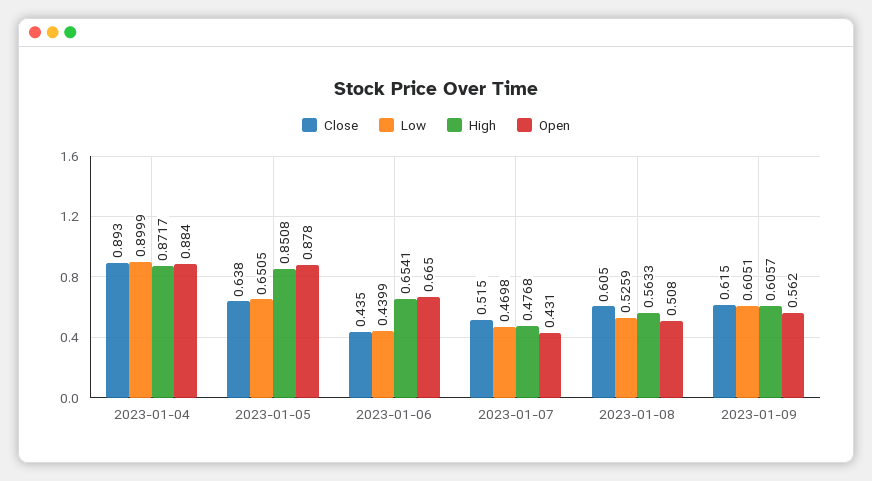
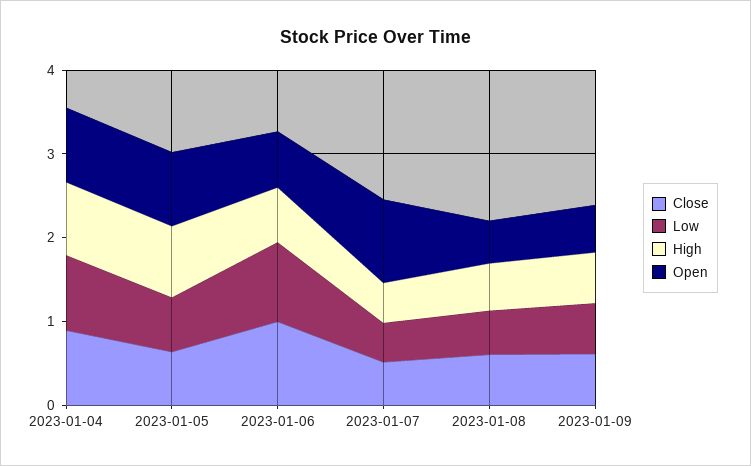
Close, 2023-01-06: 0.435 -> 1
Low, 2023-01-06: 0.4399 -> 1
Open, 2023-01-07: 0.431 -> 1

